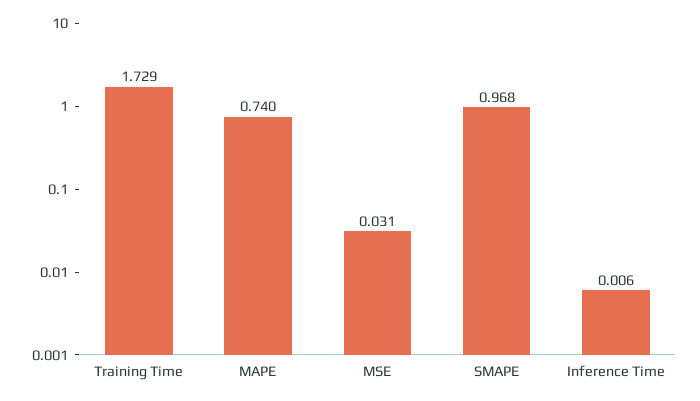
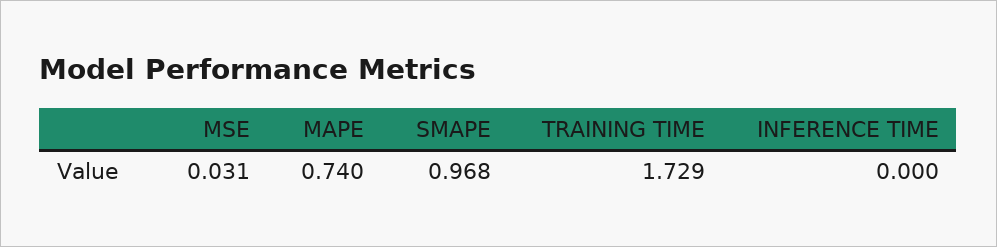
Inference Time: 0.006 -> 0

